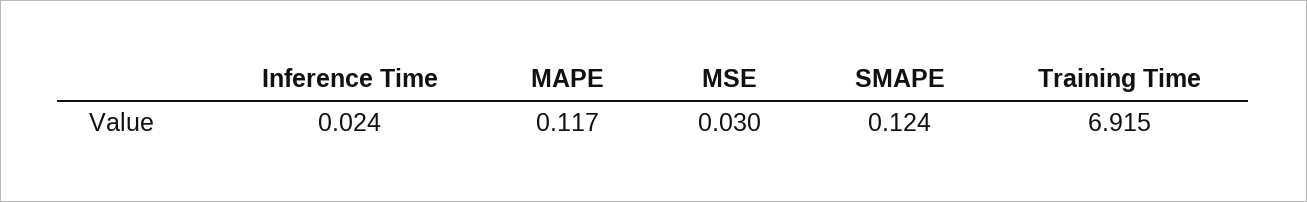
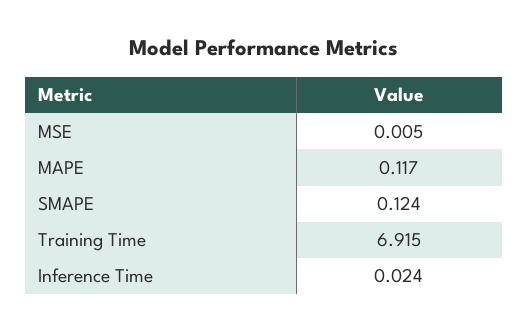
MSE: 0.03 -> 0.005

